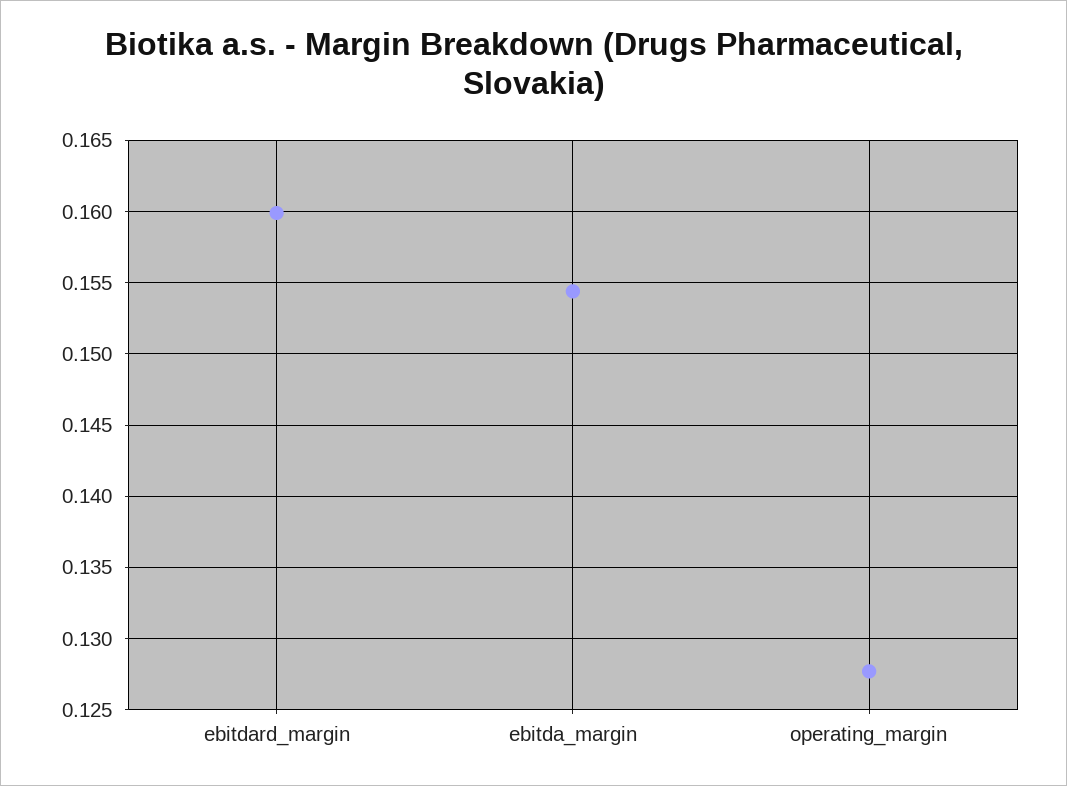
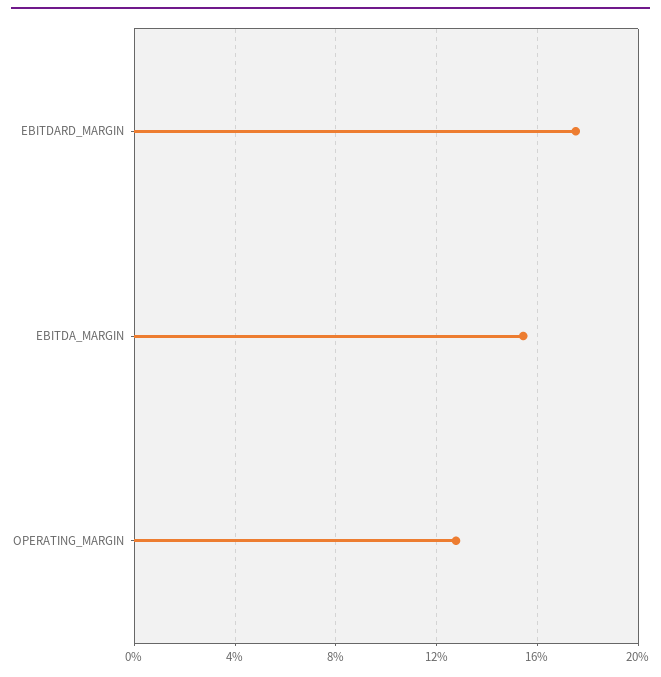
ebitdard_margin: 0.16 -> 0.175

